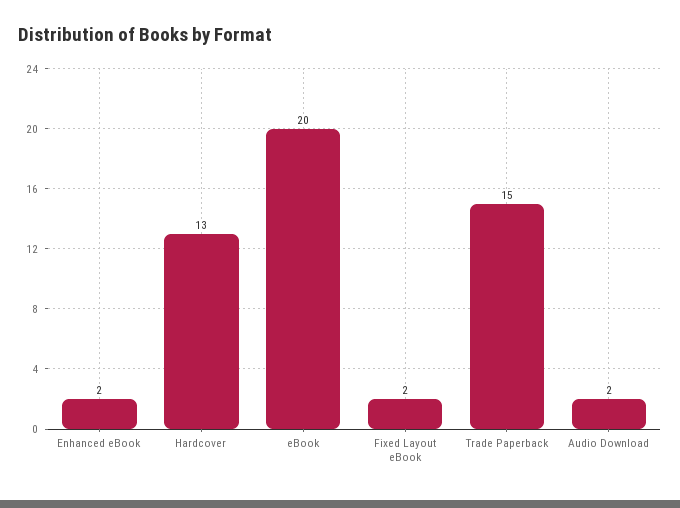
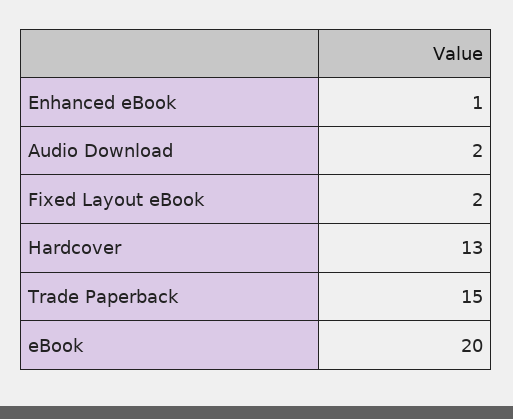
Enhanced eBook: 2 -> 1

